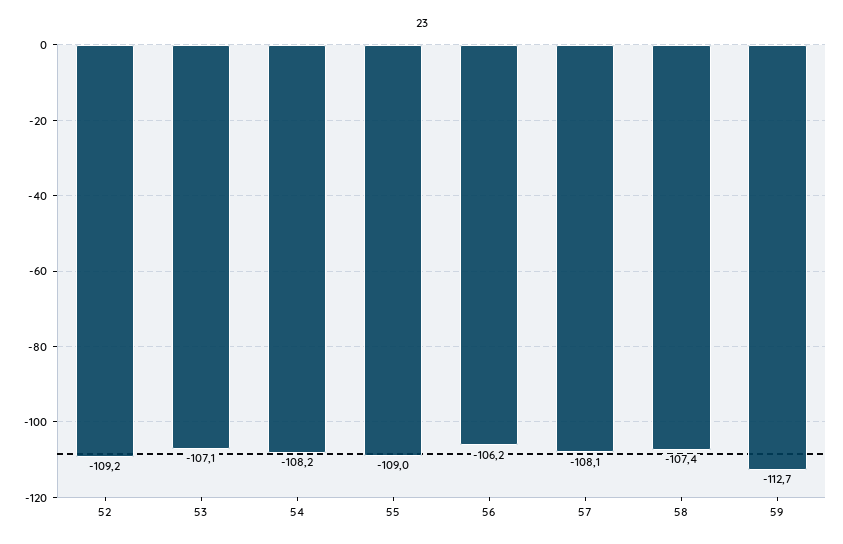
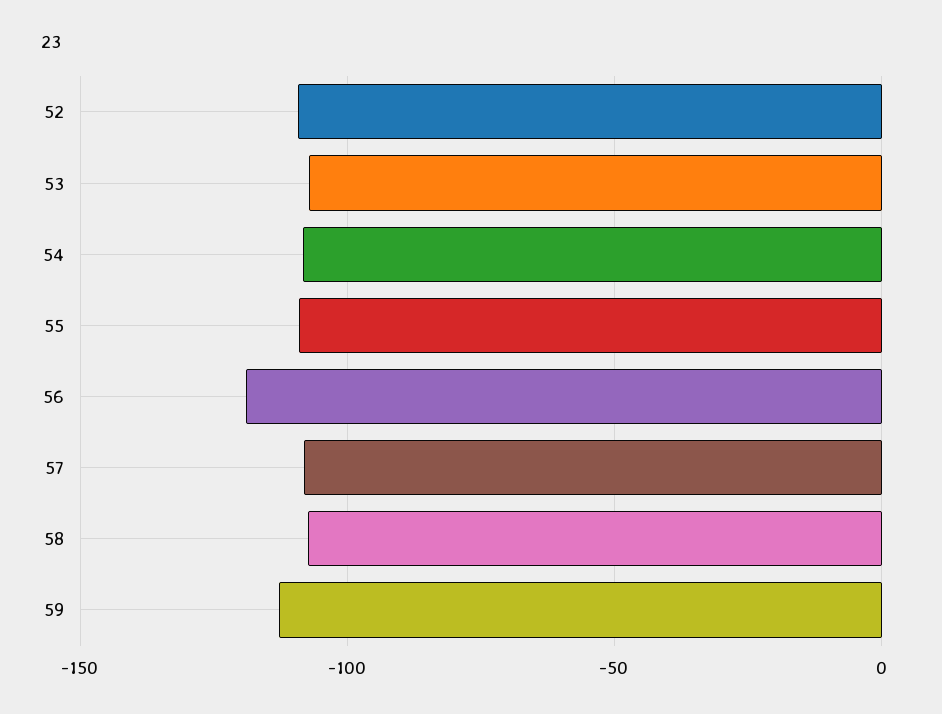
56: -106.2 -> -120

